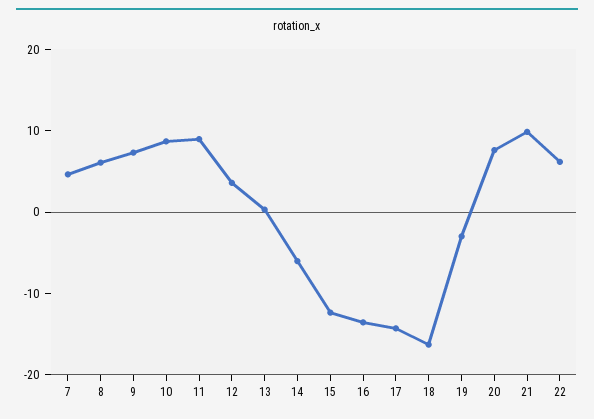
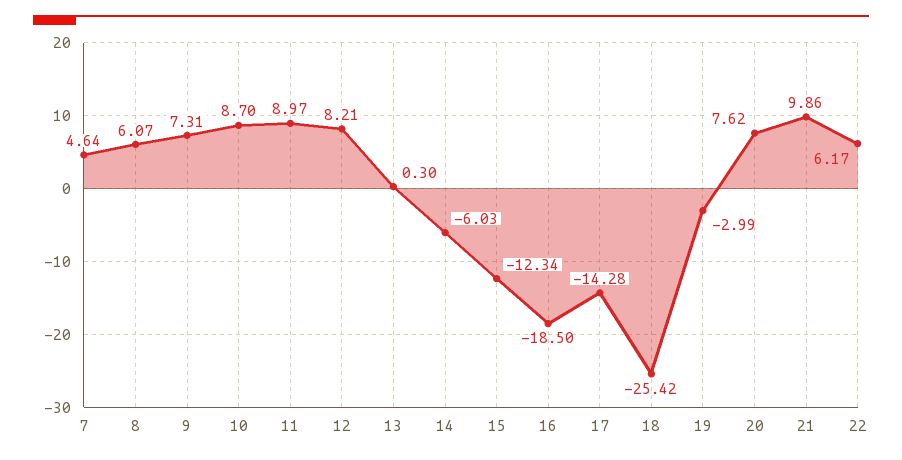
12: 4 -> 8.21
16: -14 -> -18.5
18: -16 -> -25.42

